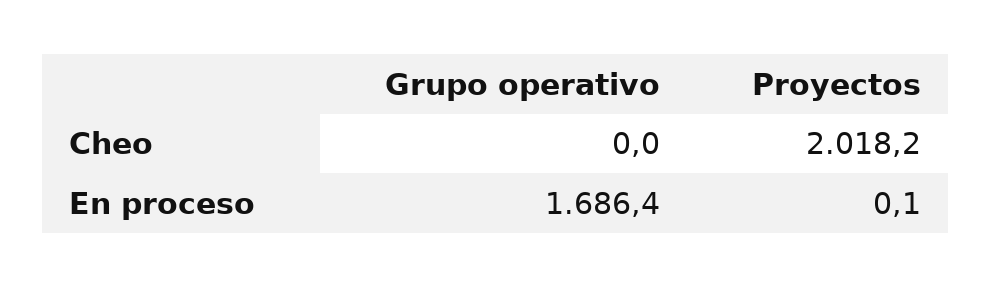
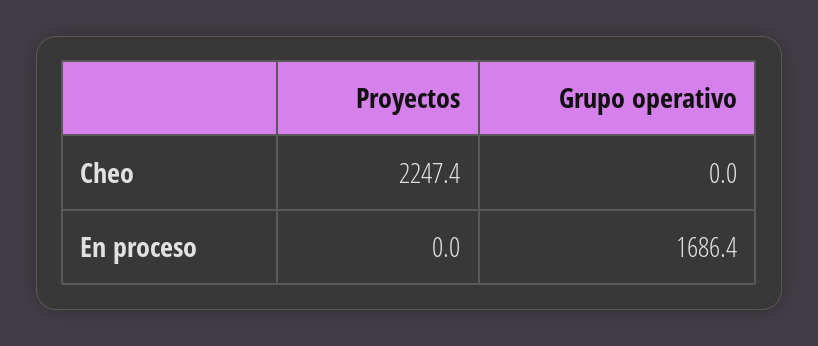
Proyectos, Cheo: 2018.2 -> 2247.4
Proyectos, En proceso: 0.1 -> 0

